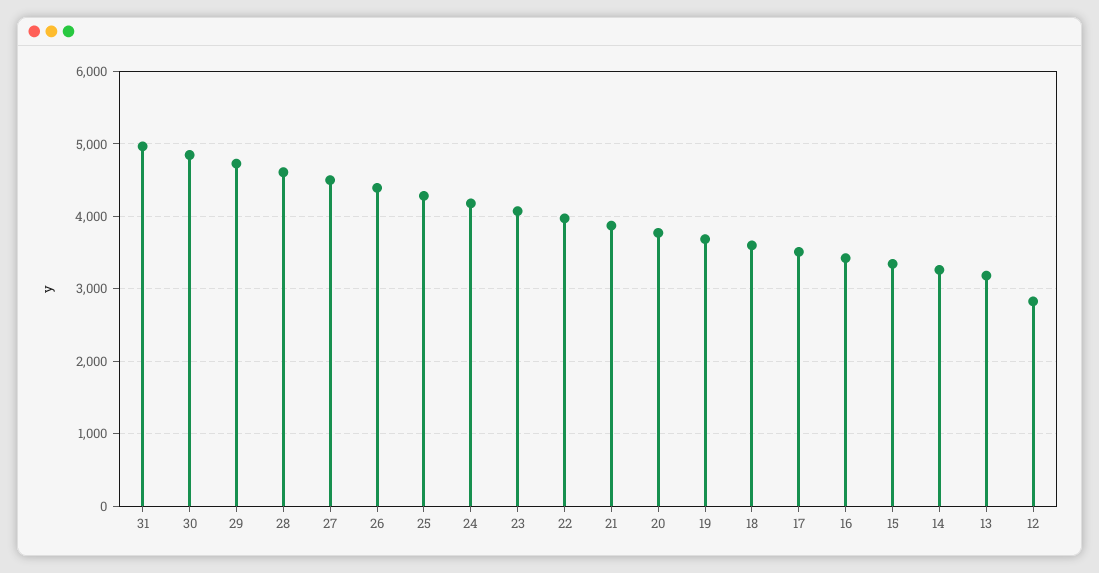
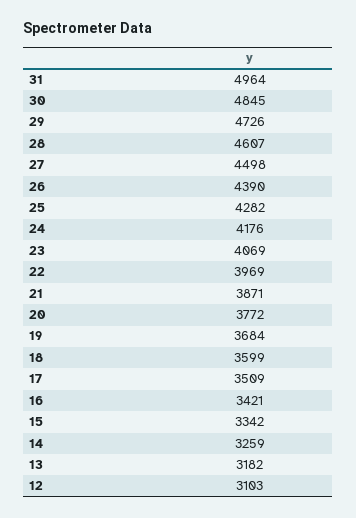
12: 2800 -> 3103

